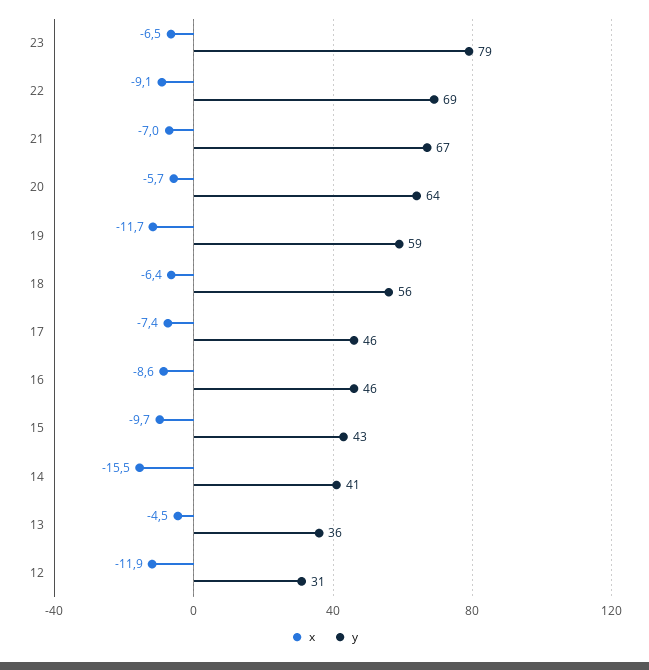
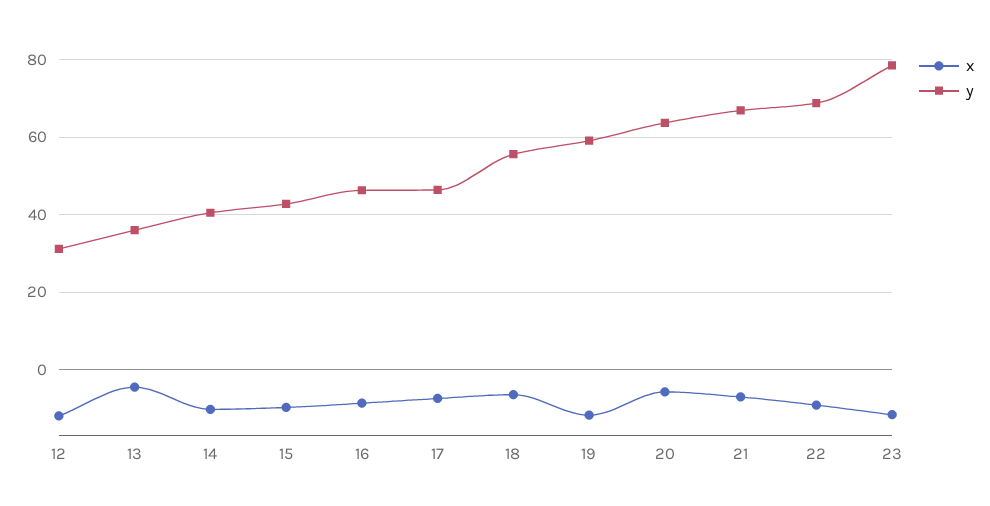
x, 23: -6.5 -> -12
x, 14: -15.5 -> -10

